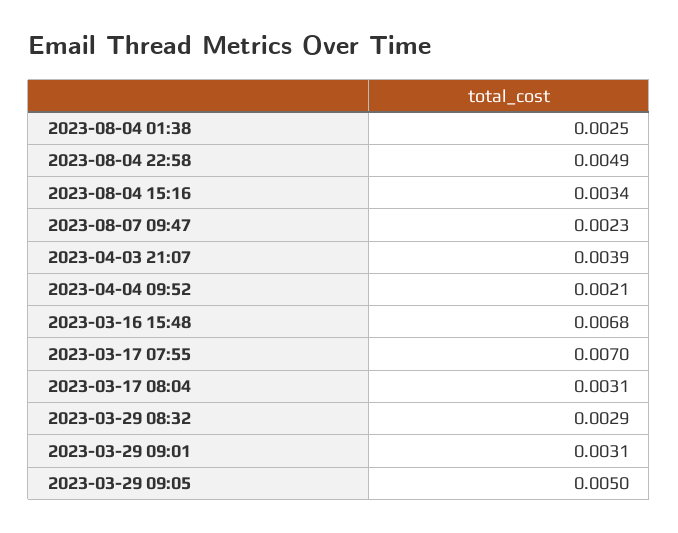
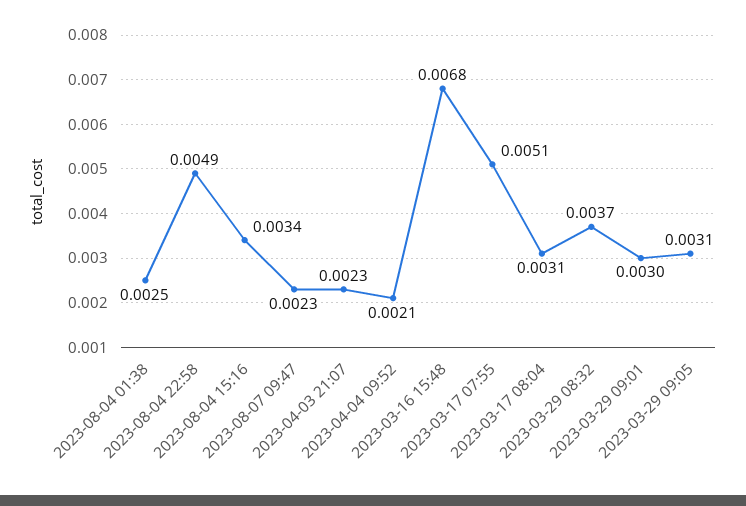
2023-04-03 21:07: 0.0039 -> 0.0023
2023-03-17 07:55: 0.007 -> 0.0051
2023-03-29 08:32: 0.0029 -> 0.0037
2023-03-29 09:01: 0.0031 -> 0.003
2023-03-29 09:05: 0.005 -> 0.0031

